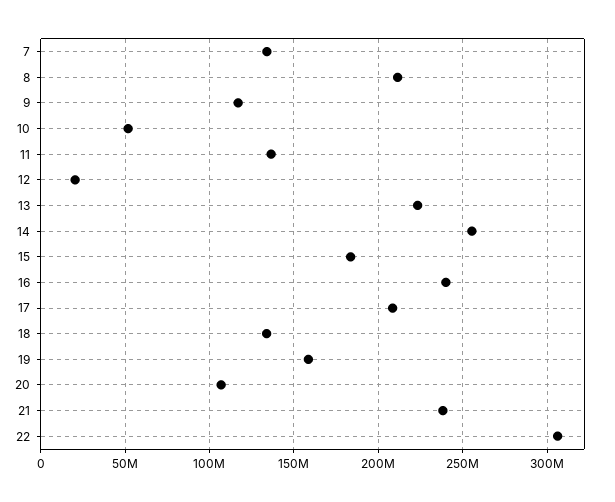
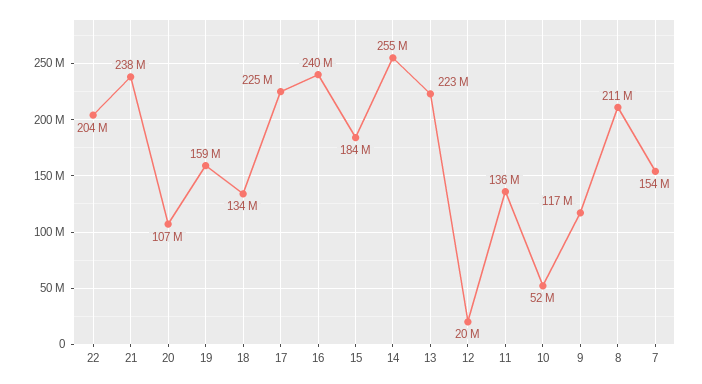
7: 135000000 -> 154000000
17: 210000000 -> 225000000
22: 305000000 -> 204000000

